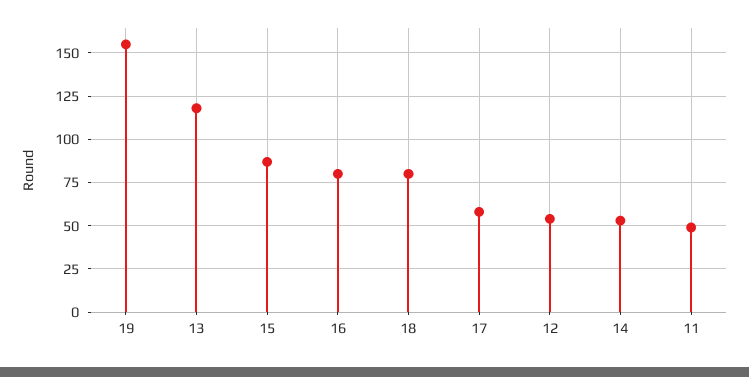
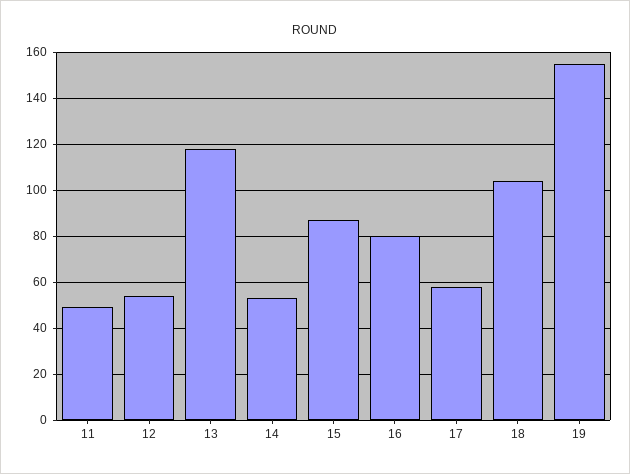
18: 80 -> 105

